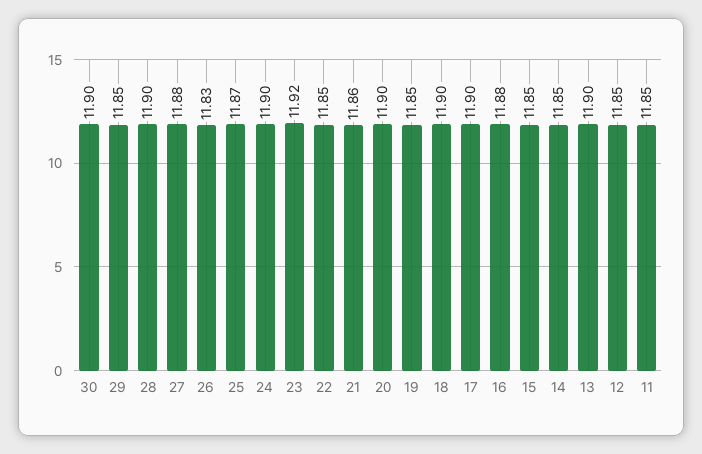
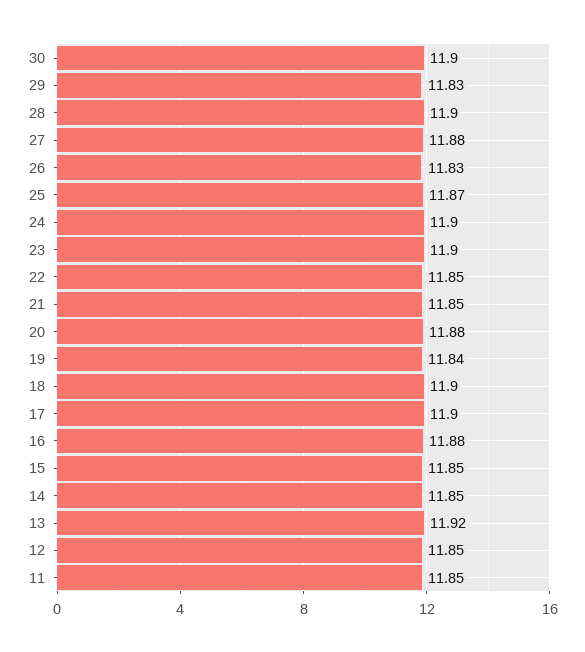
29: 11.85 -> 11.83
23: 11.92 -> 11.9
21: 11.86 -> 11.85
20: 11.9 -> 11.88
19: 11.85 -> 11.84
13: 11.9 -> 11.92

